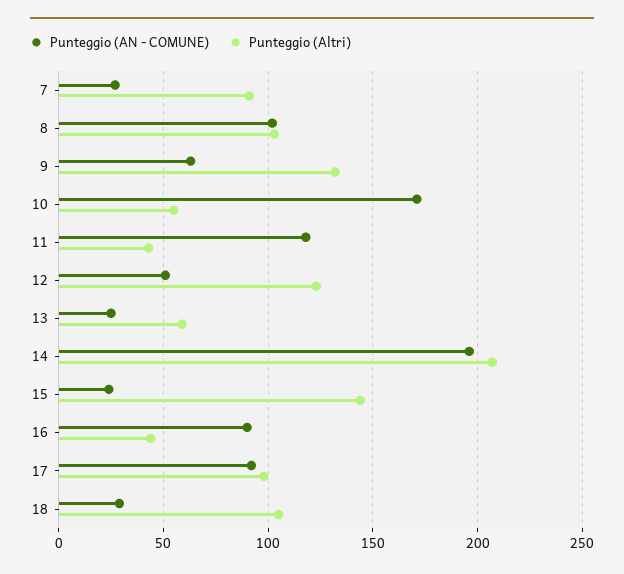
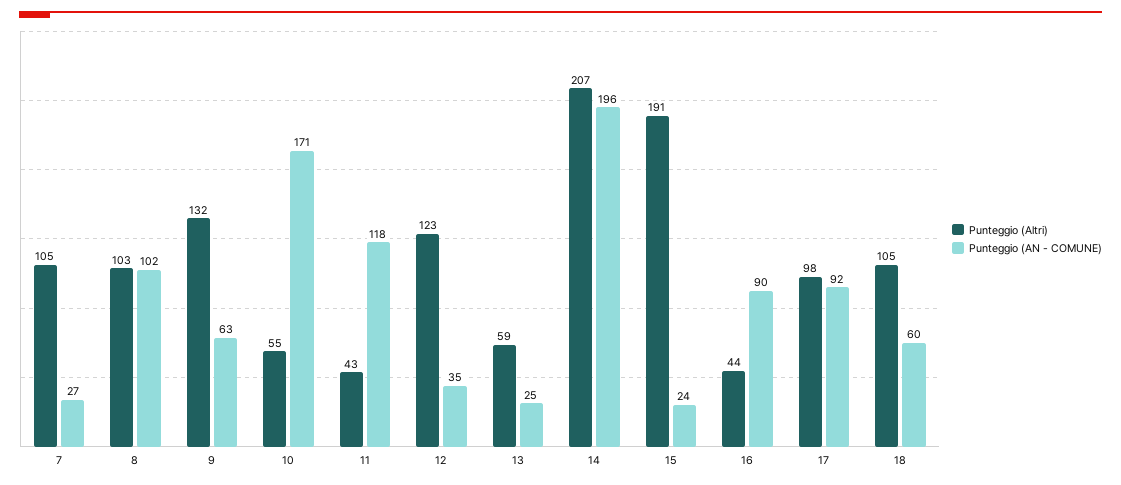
Punteggio (Altri), 7: 90 -> 105
Punteggio (AN - COMUNE), 12: 50 -> 35
Punteggio (Altri), 15: 145 -> 191
Punteggio (AN - COMUNE), 18: 30 -> 60

